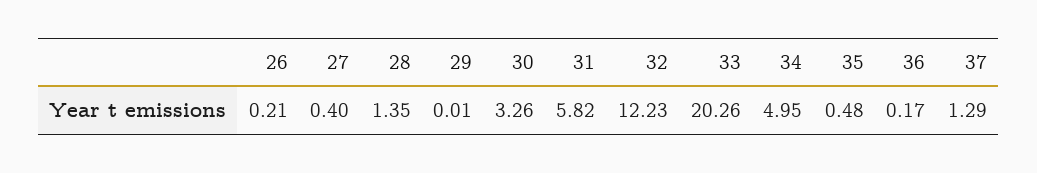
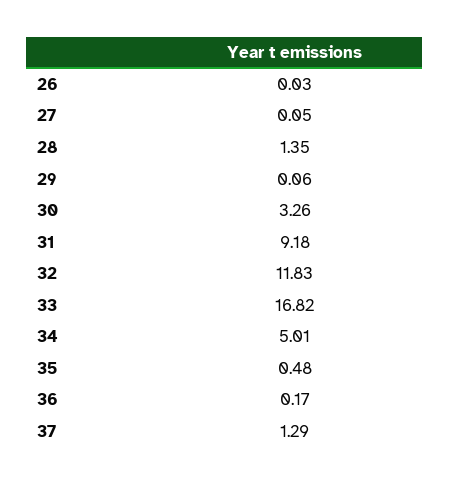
26: 0.21 -> 0.03
27: 0.4 -> 0.05
29: 0.01 -> 0.06
31: 5.82 -> 9.18
32: 12.23 -> 11.83
33: 20.26 -> 16.82
34: 4.95 -> 5.01

